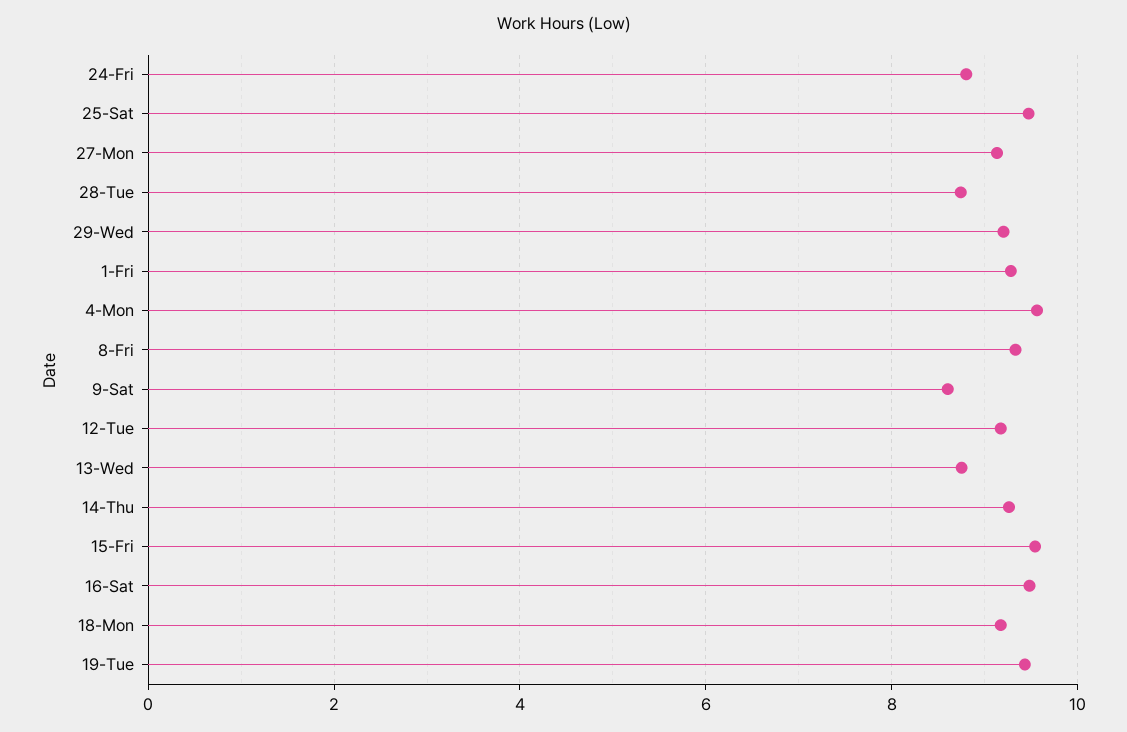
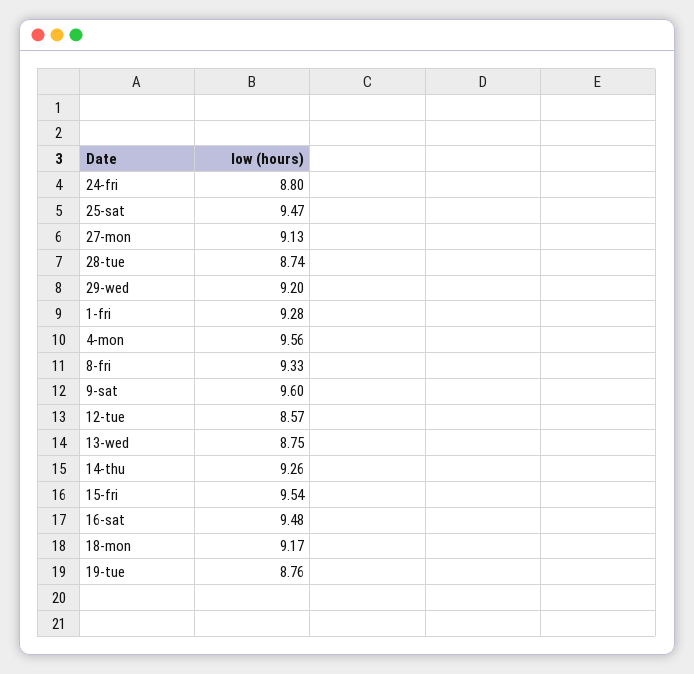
9-Sat: 8.6 -> 9.6
12-Tue: 9.2 -> 8.57
19-Tue: 9.4 -> 8.76

